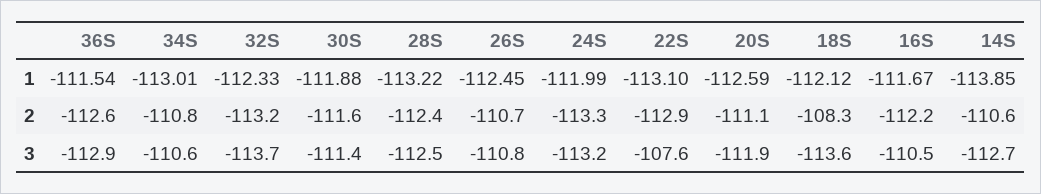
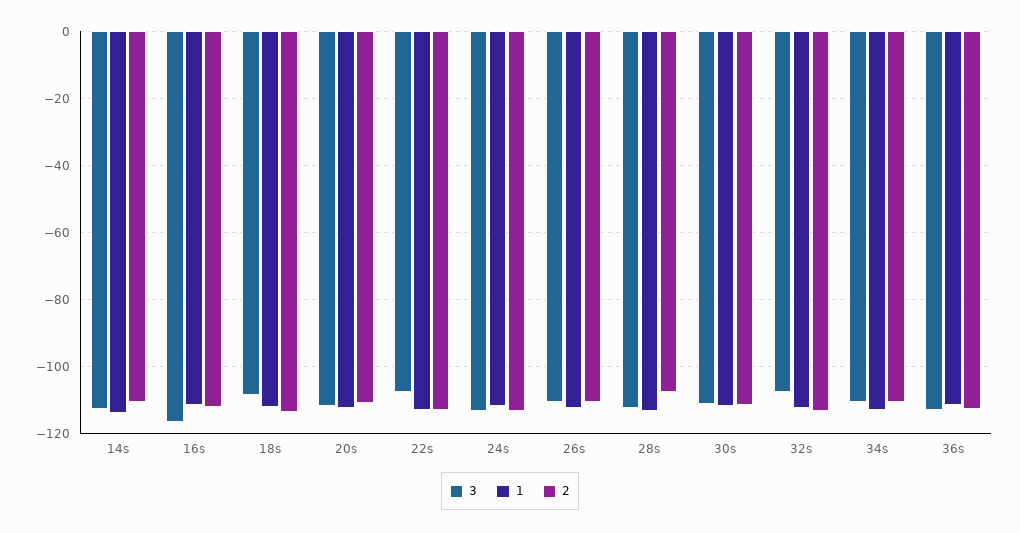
2, 28S: -112.4 -> -108
2, 18S: -108.3 -> -114
3, 32S: -113.7 -> -108
3, 18S: -113.6 -> -108
3, 16S: -110.5 -> -116

